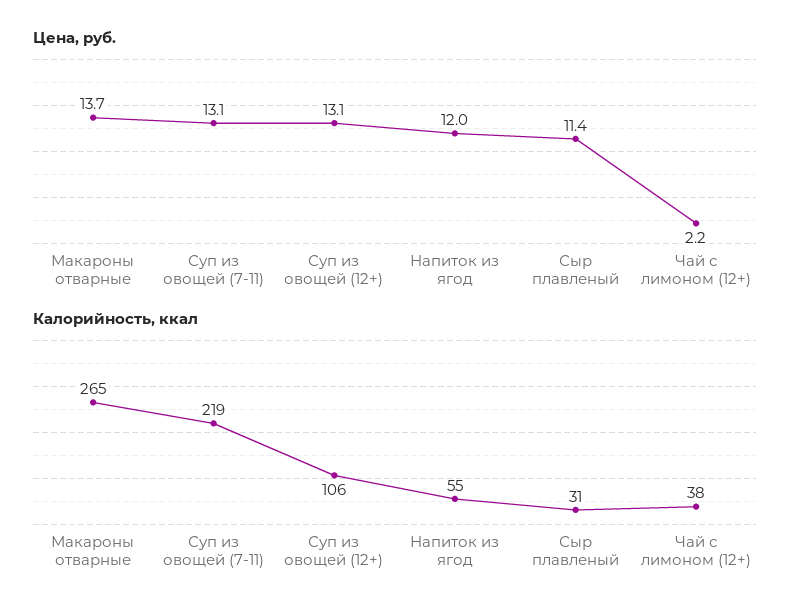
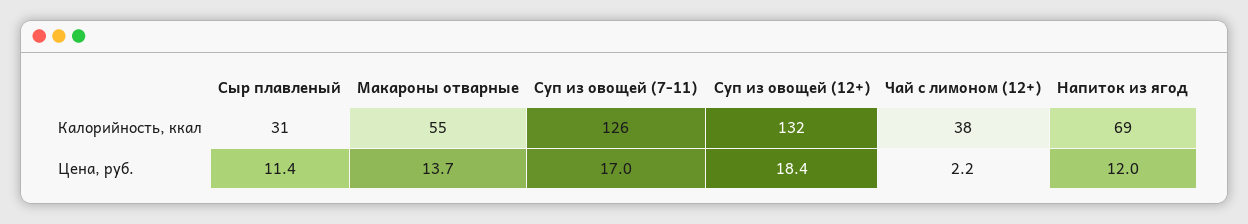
Цена, руб., Суп из овощей (7-11): 13.1 -> 17
Цена, руб., Суп из овощей (12+): 13.1 -> 18.4
Калорийность, ккал, Макароны отварные: 265 -> 55
Калорийность, ккал, Суп из овощей (7-11): 219 -> 126
Калорийность, ккал, Суп из овощей (12+): 106 -> 132
Калорийность, ккал, Напиток из ягод: 55 -> 69

